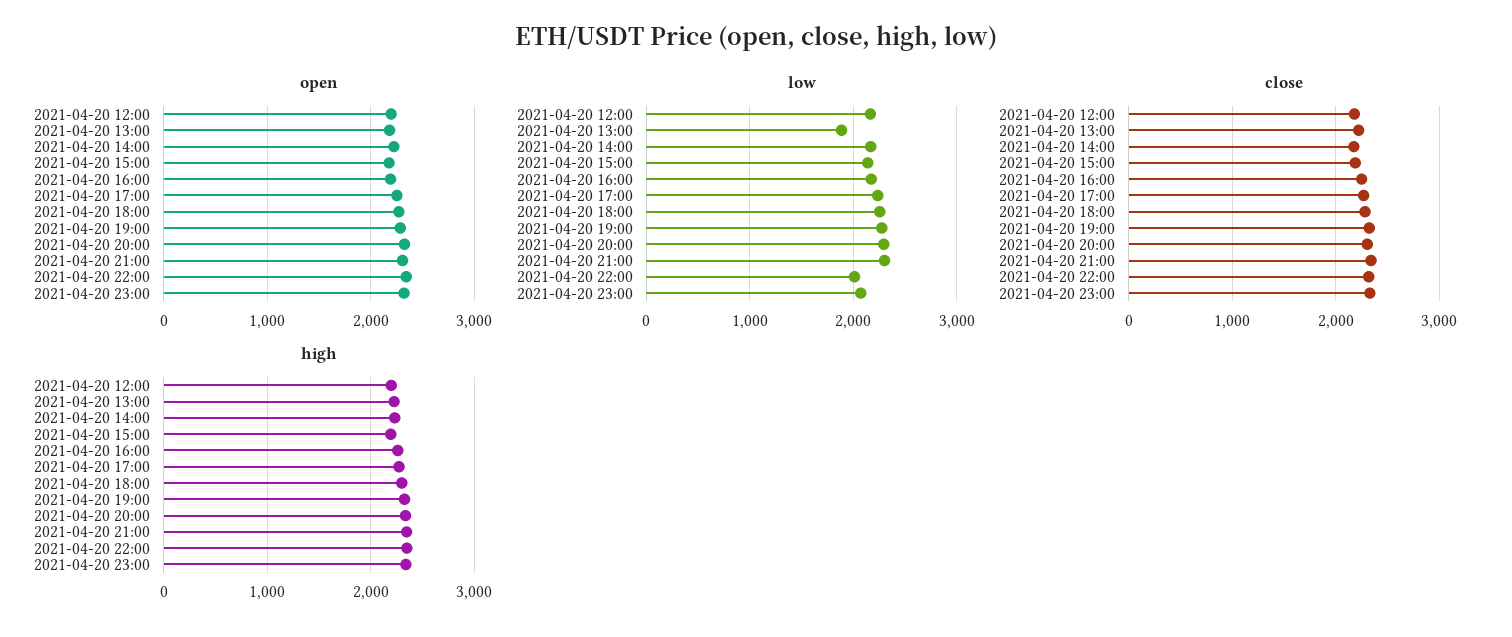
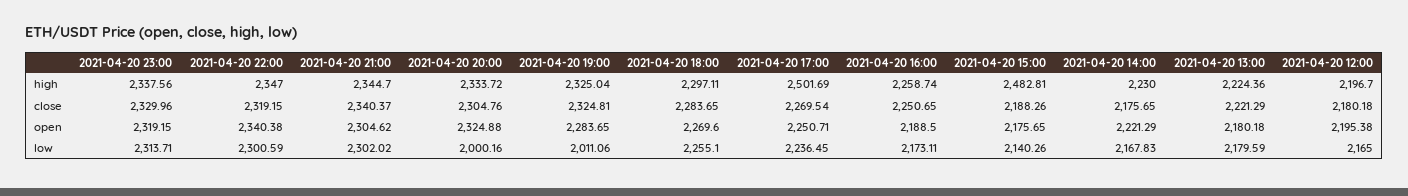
low, 2021-04-20 13:00: 1900 -> 2179.59
low, 2021-04-20 19:00: 2300 -> 2011.06
low, 2021-04-20 20:00: 2300 -> 2000.16
low, 2021-04-20 22:00: 2000 -> 2300.59
low, 2021-04-20 23:00: 2100 -> 2313.71
high, 2021-04-20 15:00: 2200 -> 2482.81
high, 2021-04-20 17:00: 2300 -> 2501.69

